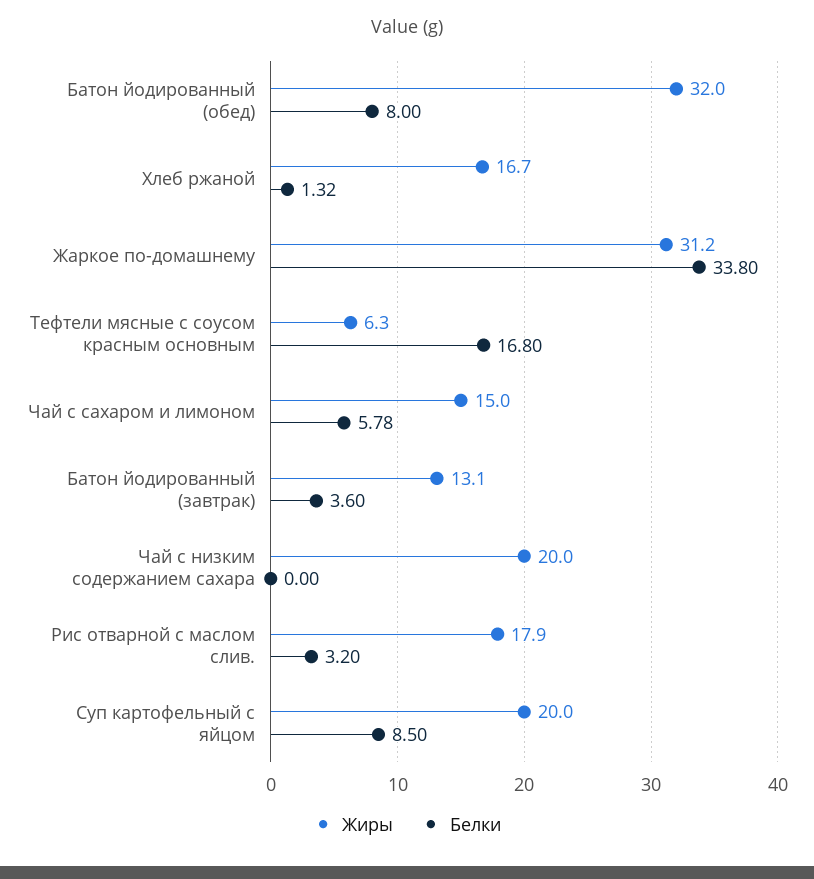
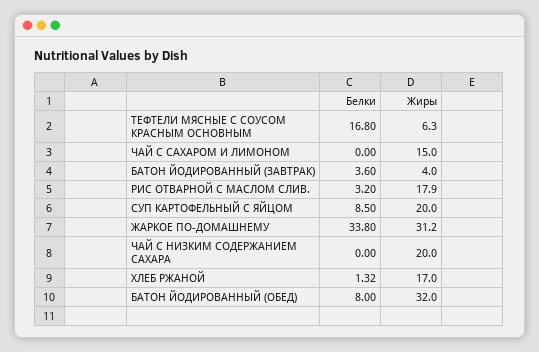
Жиры, Хлеб ржаной: 16.7 -> 17
Белки, Чай с сахаром и лимоном: 5.78 -> 0
Жиры, Батон йодированный (завтрак): 13.1 -> 4

